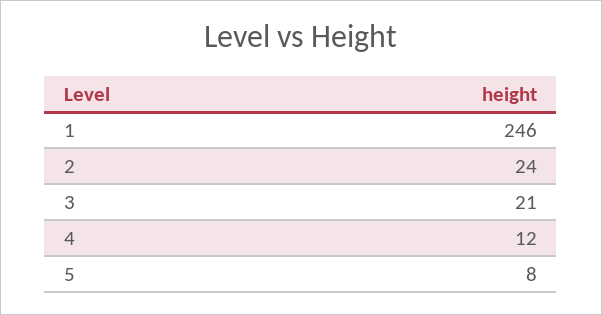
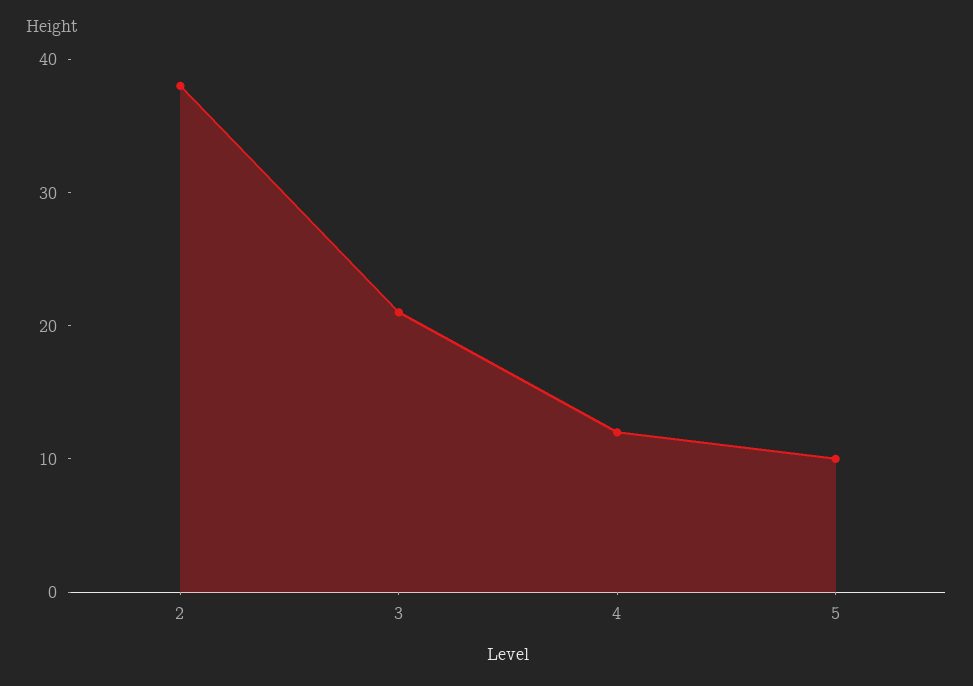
1: 246 -> none
2: 24 -> 38
5: 8 -> 10

